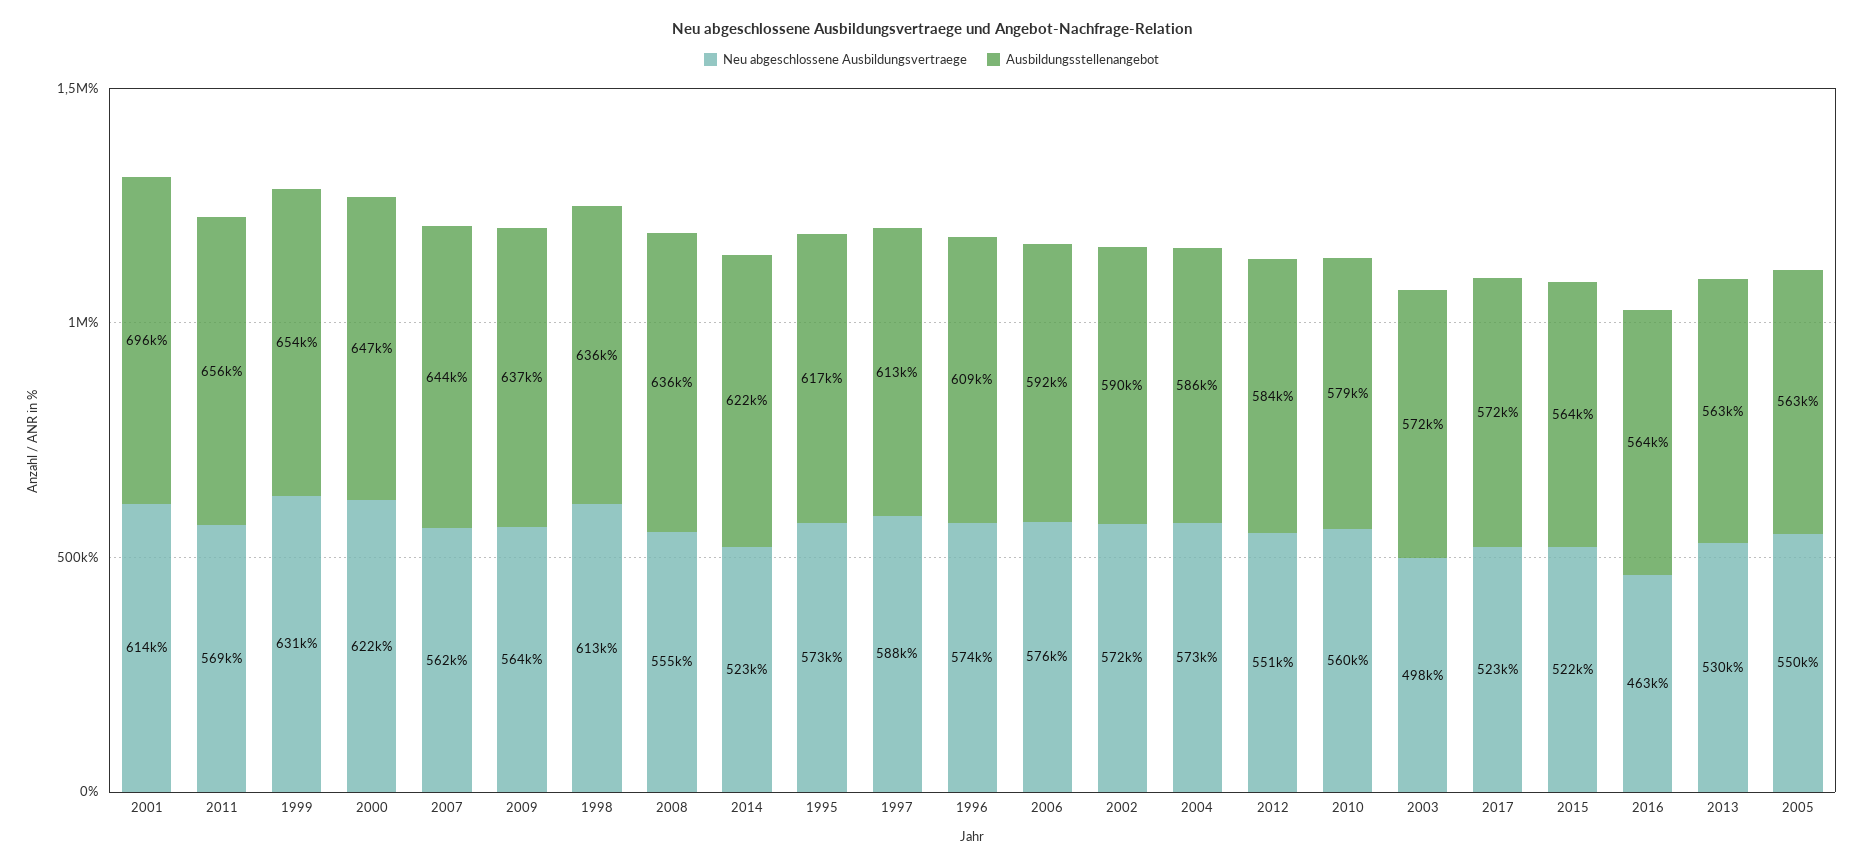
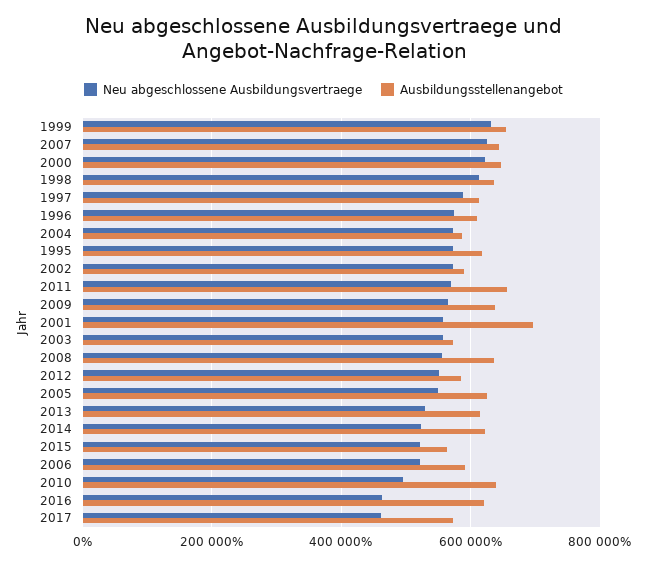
Neu abgeschlossene Ausbildungsvertraege, 2001: 614000 -> 560000
Neu abgeschlossene Ausbildungsvertraege, 2007: 562000 -> 620000
Neu abgeschlossene Ausbildungsvertraege, 2006: 576000 -> 520000
Neu abgeschlossene Ausbildungsvertraege, 2010: 560000 -> 500000
Ausbildungsstellenangebot, 2010: 579000 -> 640000
Neu abgeschlossene Ausbildungsvertraege, 2003: 498000 -> 560000
Neu abgeschlossene Ausbildungsvertraege, 2017: 523000 -> 460000
Ausbildungsstellenangebot, 2016: 564000 -> 620000
Ausbildungsstellenangebot, 2013: 563000 -> 620000
Ausbildungsstellenangebot, 2005: 563000 -> 620000

